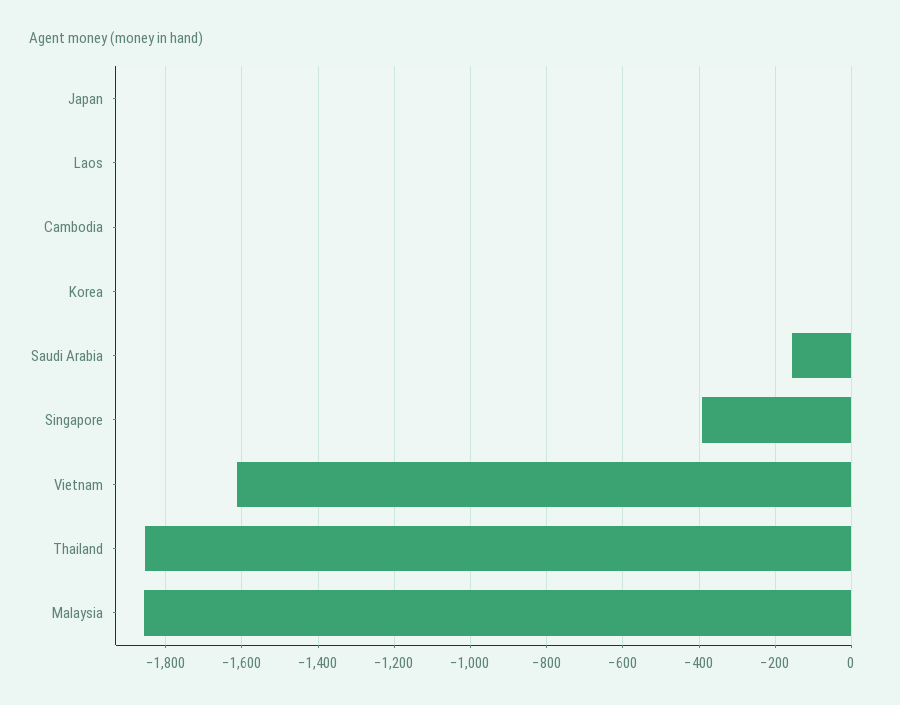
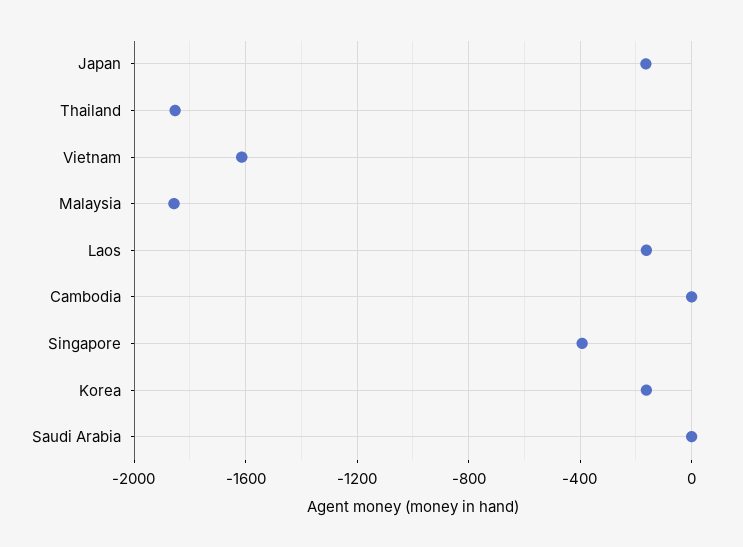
Japan: 0 -> -150
Laos: 0 -> -150
Korea: 0 -> -150
Saudi Arabia: -160 -> 0

